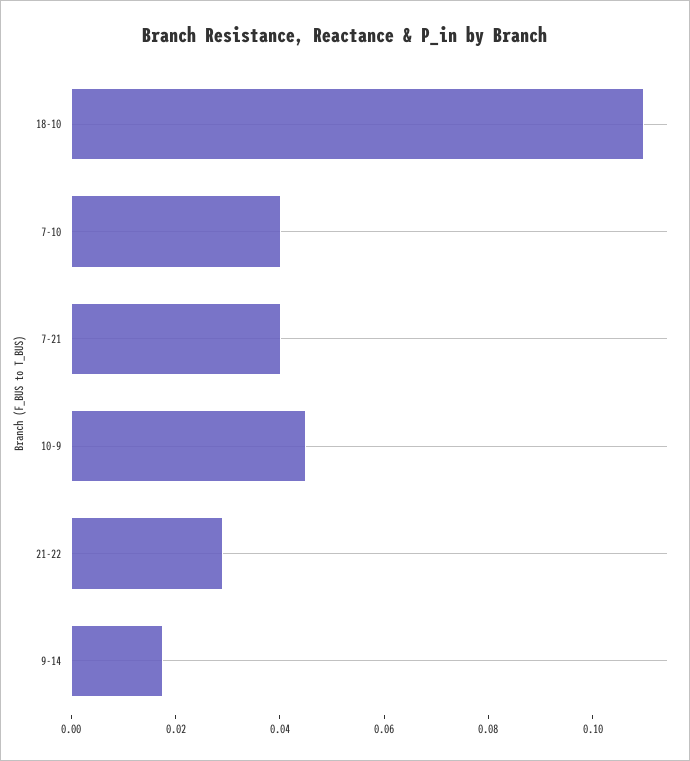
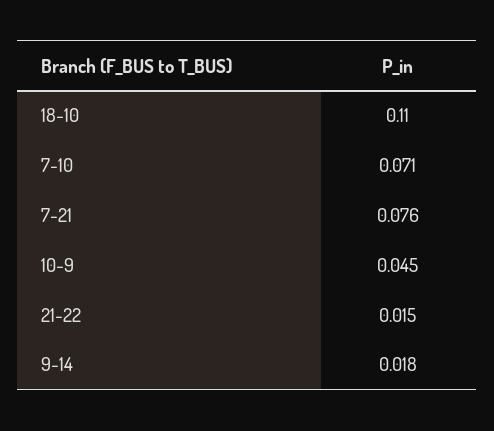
7-10: 0.04 -> 0.071
7-21: 0.04 -> 0.076
21-22: 0.03 -> 0.015

